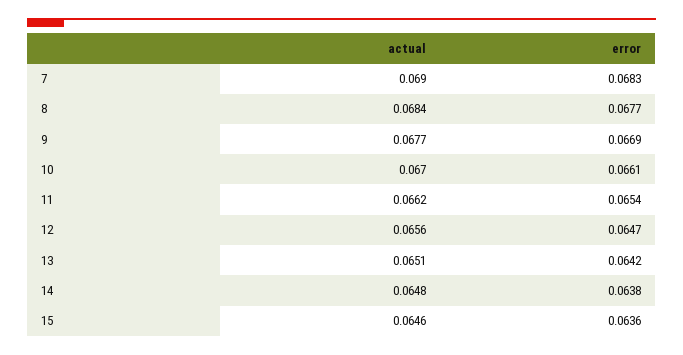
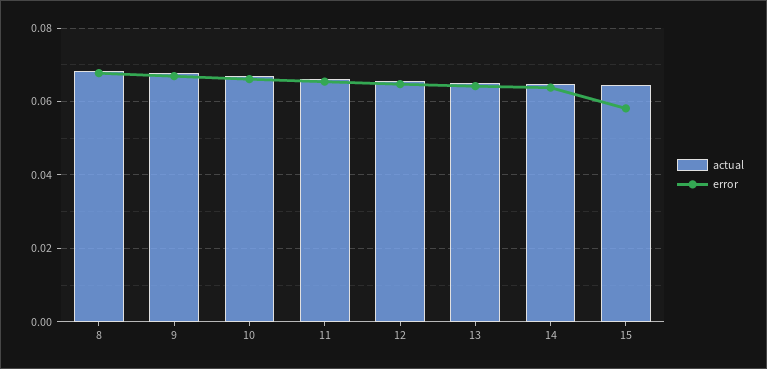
actual, 7: 0.069 -> none
error, 7: 0.0683 -> none
error, 15: 0.0636 -> 0.058

